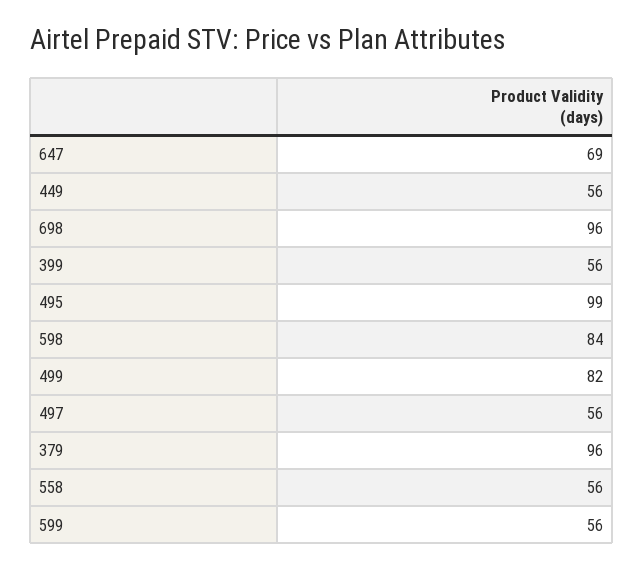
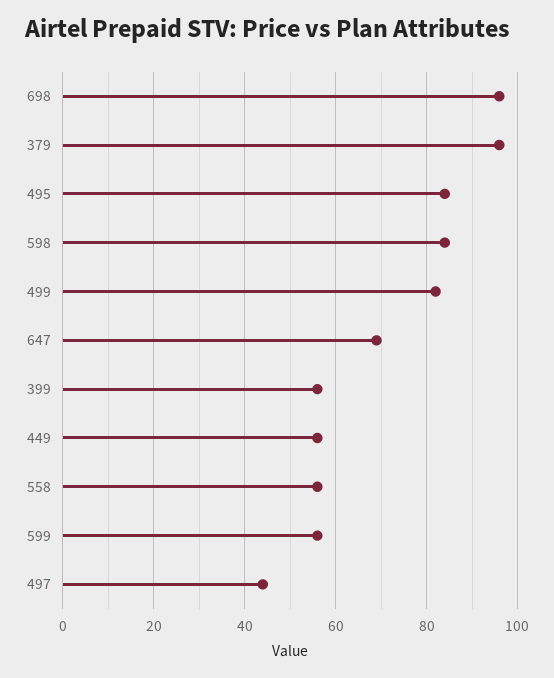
495: 99 -> 85
497: 56 -> 45

